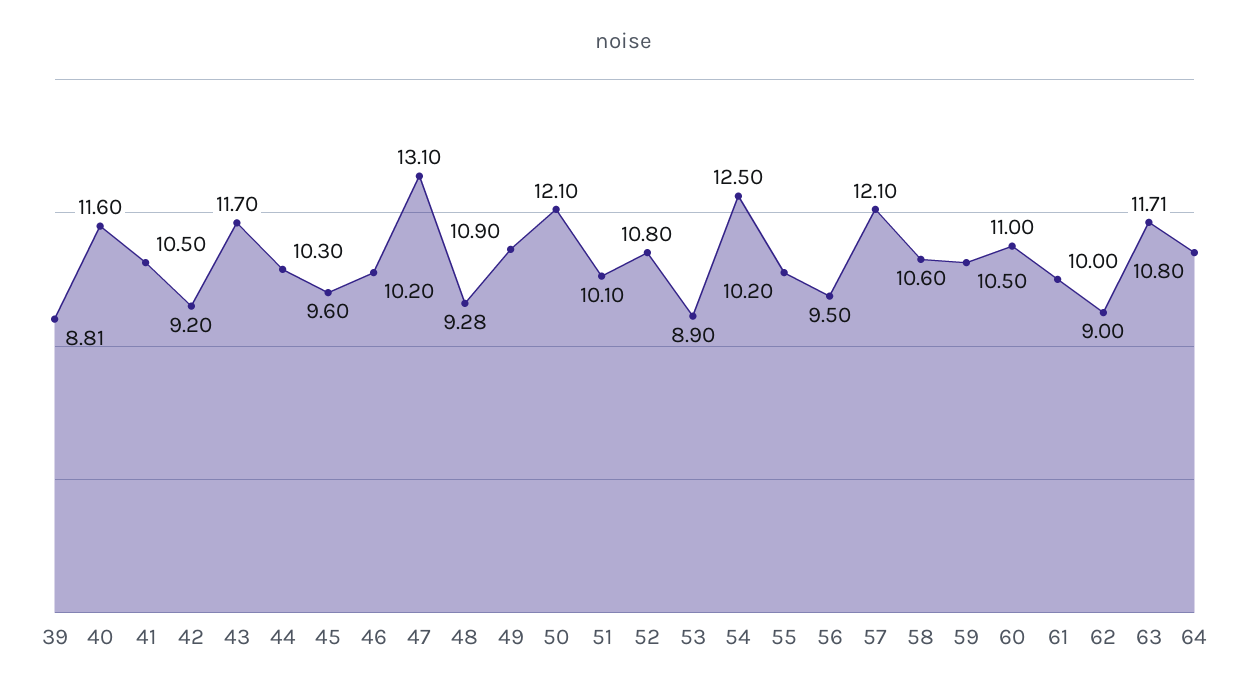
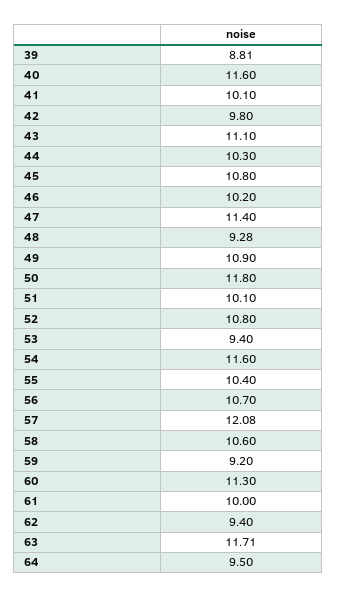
41: 10.5 -> 10.1
42: 9.2 -> 9.8
43: 11.7 -> 11.1
45: 9.6 -> 10.8
47: 13.1 -> 11.4
50: 12.1 -> 11.8
53: 8.9 -> 9.4
54: 12.5 -> 11.6
55: 10.2 -> 10.4
56: 9.5 -> 10.7
57: 12.1 -> 12.08
59: 10.5 -> 9.2
60: 11 -> 11.3
62: 9 -> 9.4
64: 10.8 -> 9.5

